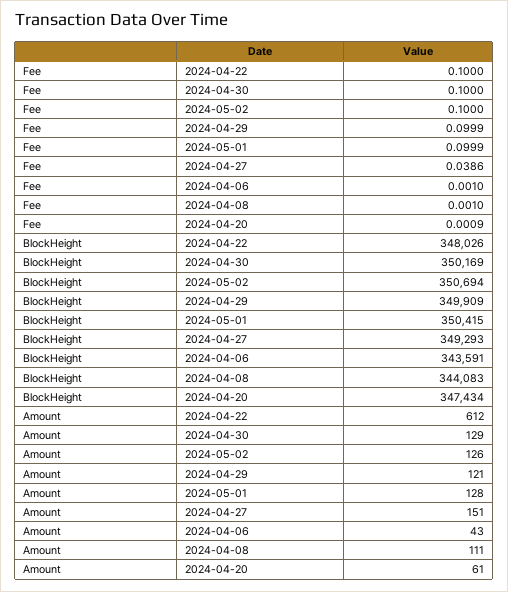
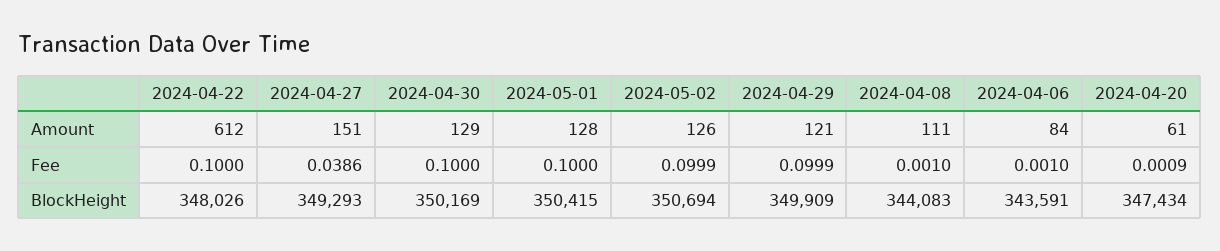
Fee, 2024-05-02: 0.1 -> 0.0999
Fee, 2024-05-01: 0.0999 -> 0.1
Amount, 2024-04-06: 43 -> 84

